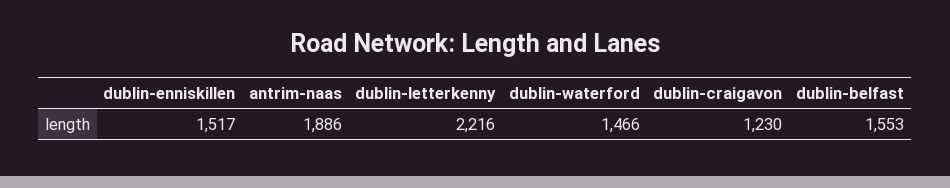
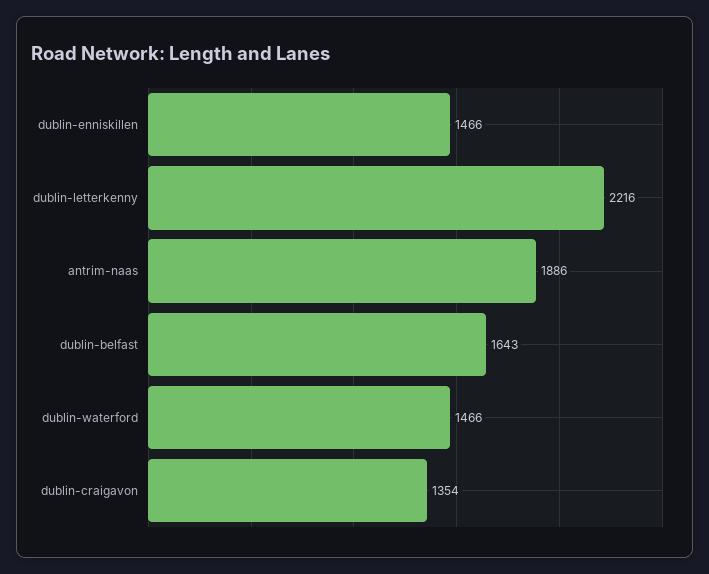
dublin-enniskillen: 1517 -> 1466
dublin-craigavon: 1230 -> 1354
dublin-belfast: 1553 -> 1643

